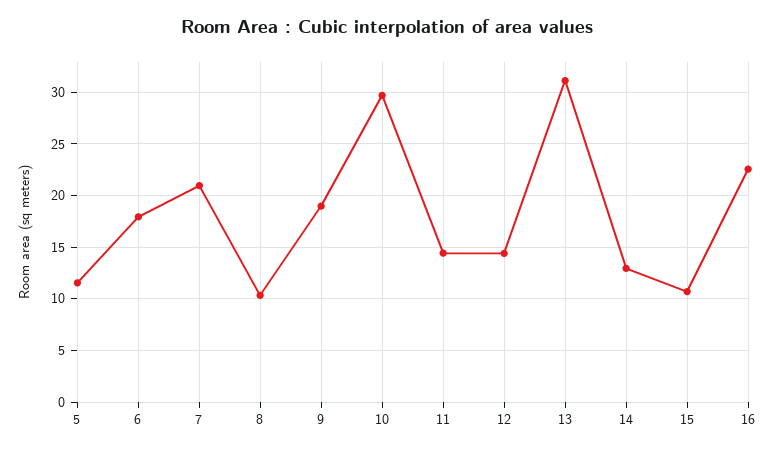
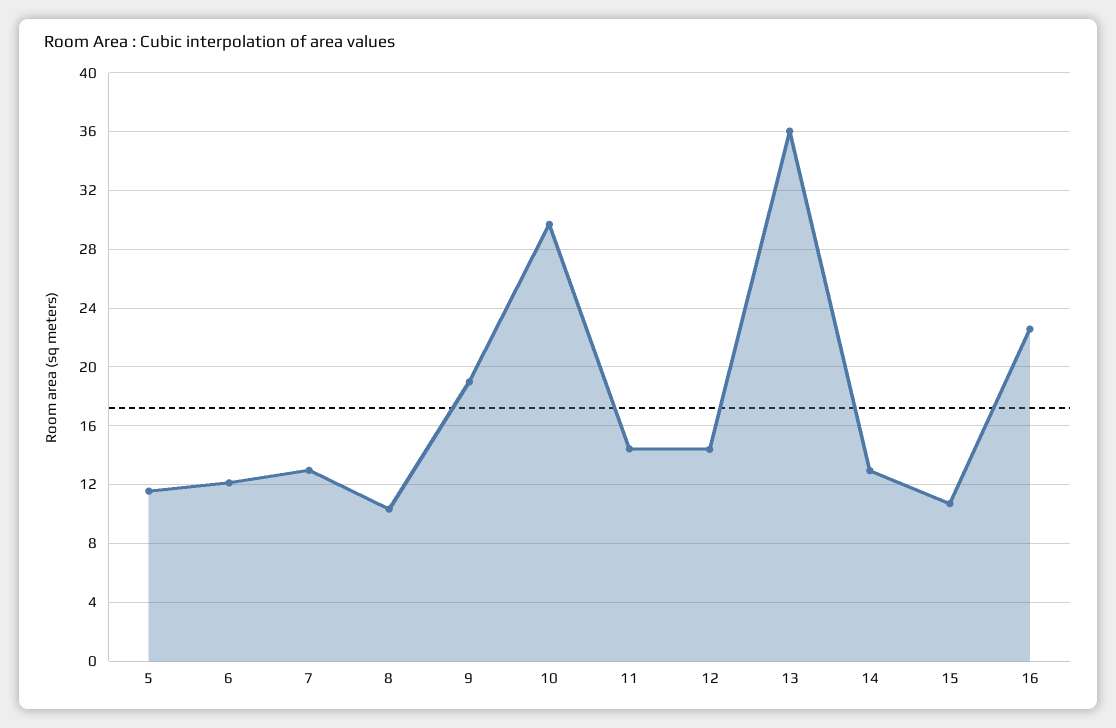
6: 18 -> 12
7: 21 -> 13
13: 31 -> 36

